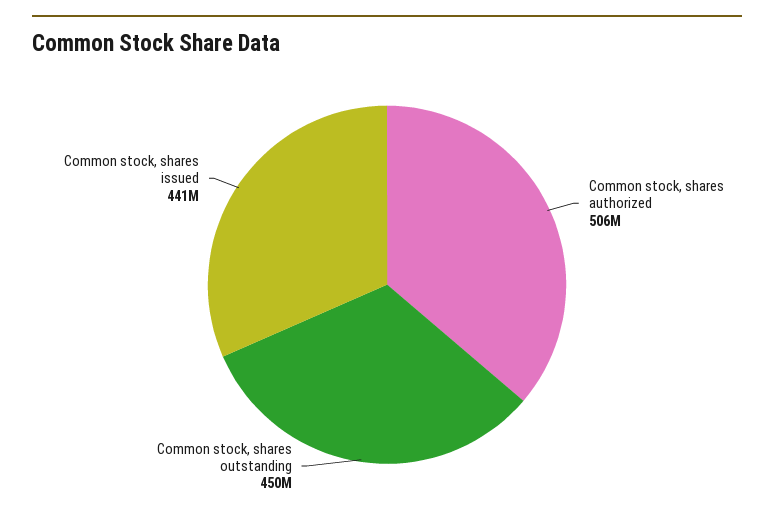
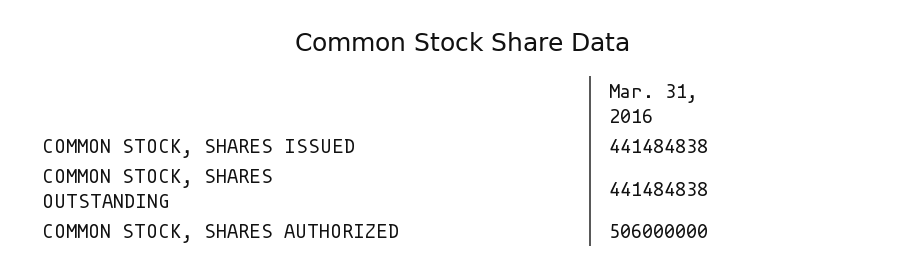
Common stock, shares outstanding: 450000000 -> 441484838

